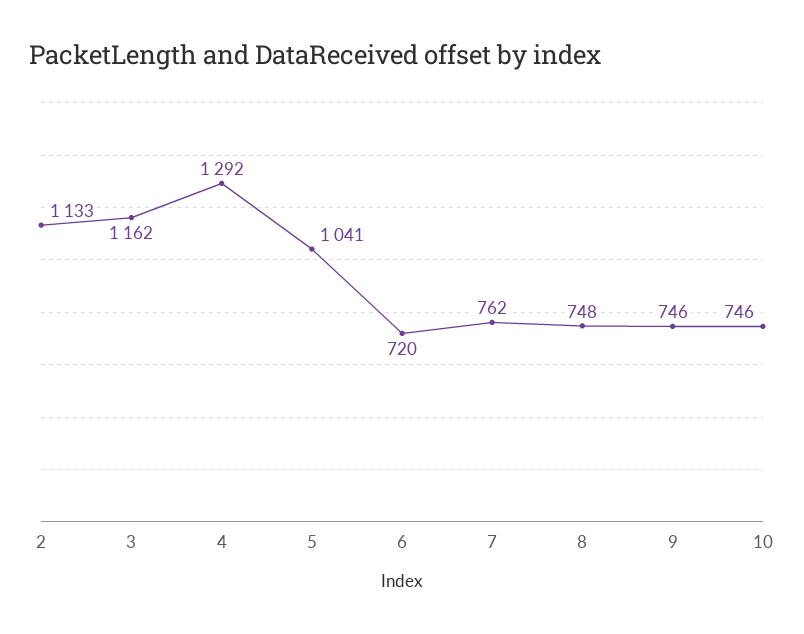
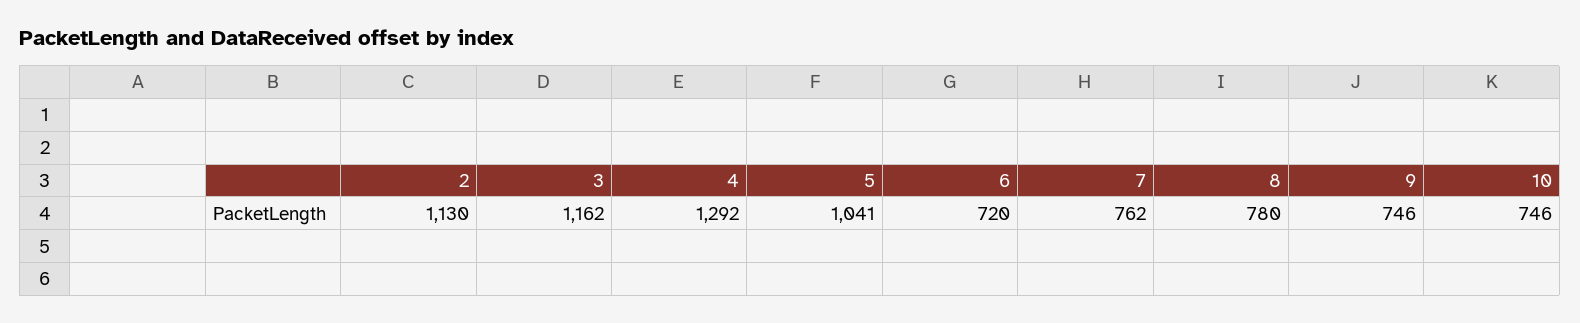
2: 1133 -> 1130
8: 748 -> 780

